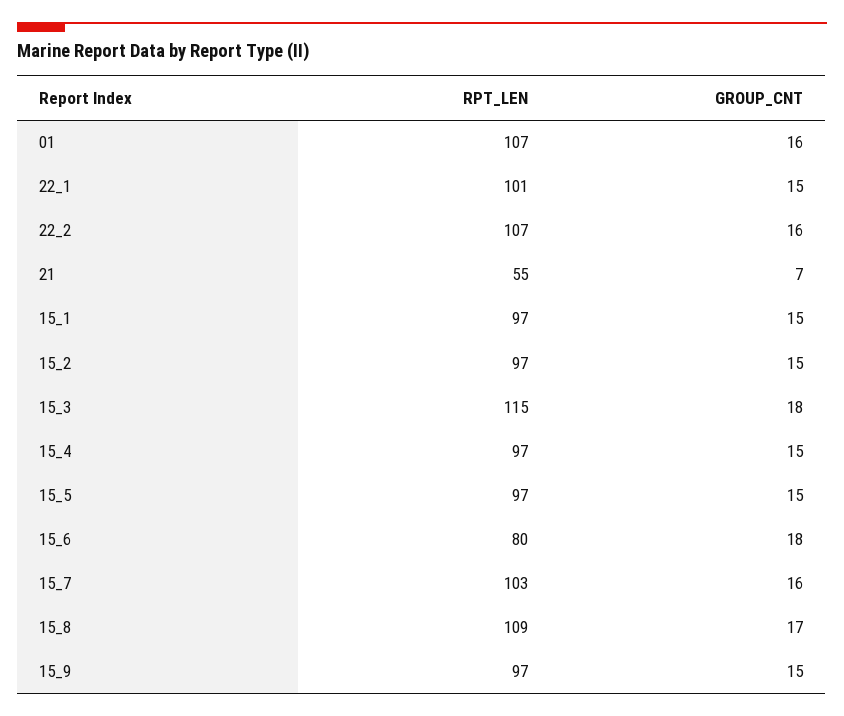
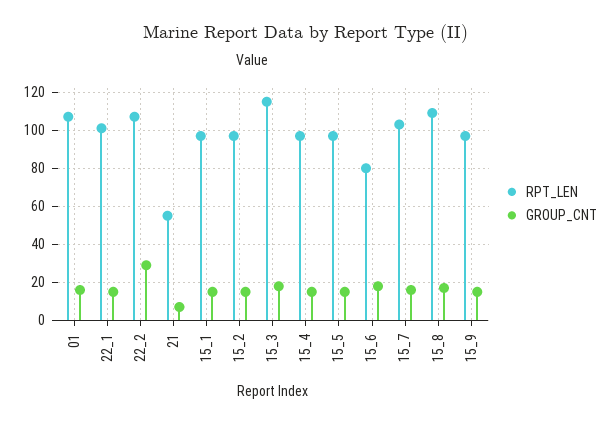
GROUP_CNT, 22_2: 16 -> 30

